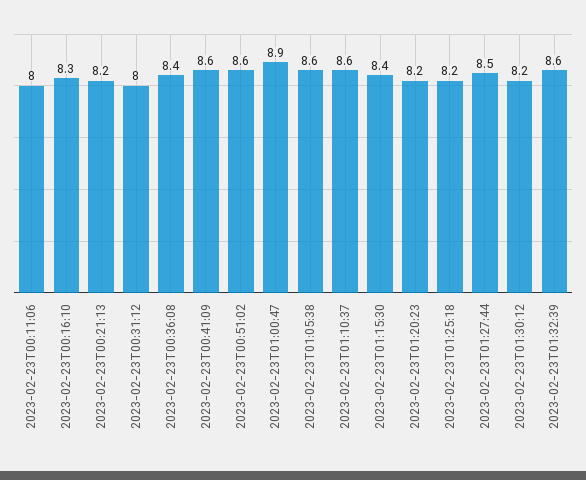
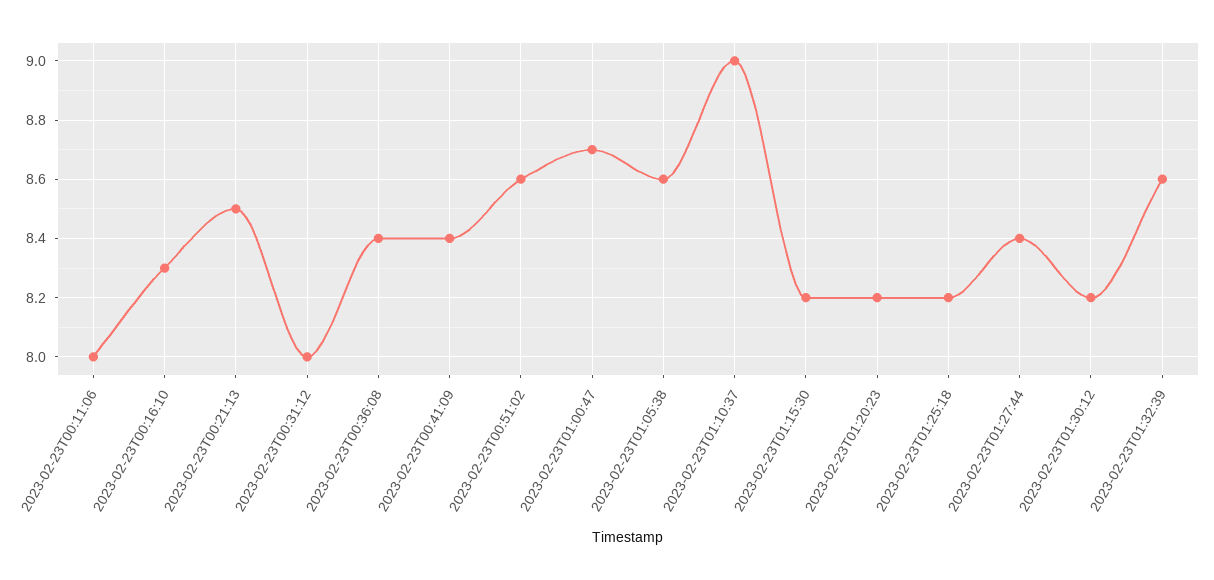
2023-02-23T00:21:13: 8.2 -> 8.5
2023-02-23T00:41:09: 8.6 -> 8.4
2023-02-23T01:00:47: 8.9 -> 8.7
2023-02-23T01:10:37: 8.6 -> 9
2023-02-23T01:15:30: 8.4 -> 8.2
2023-02-23T01:27:44: 8.5 -> 8.4

